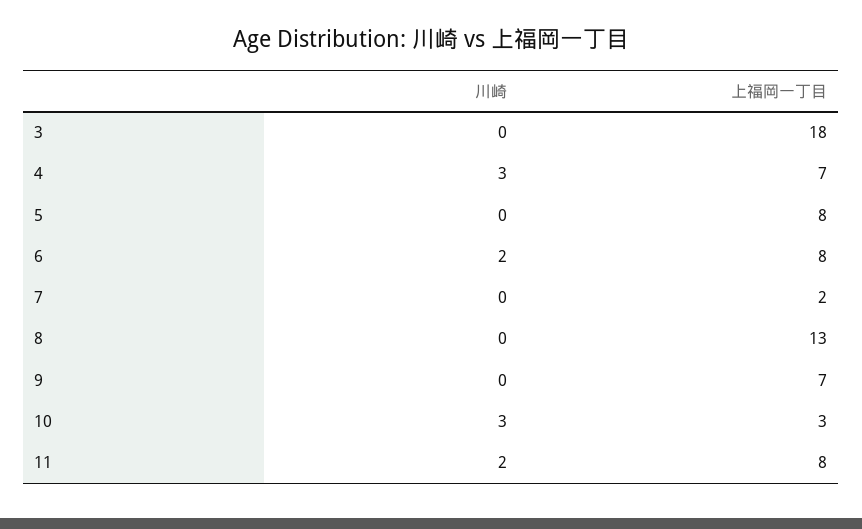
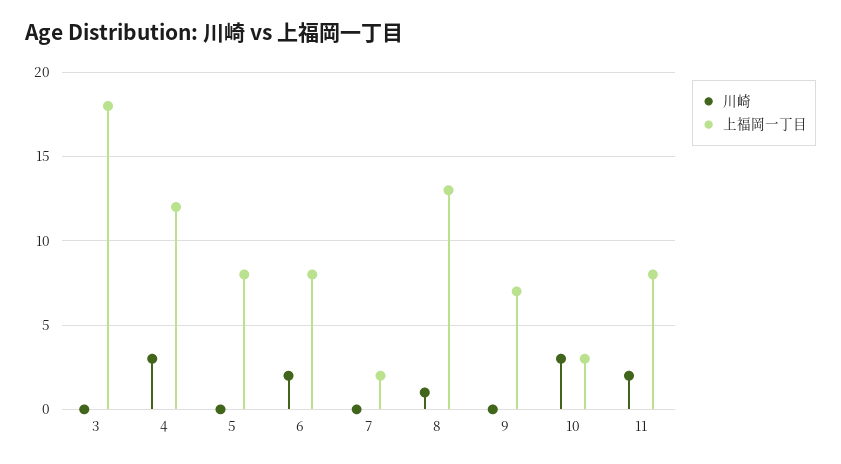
上福岡一丁目, 4: 7 -> 12
川崎, 8: 0 -> 1

